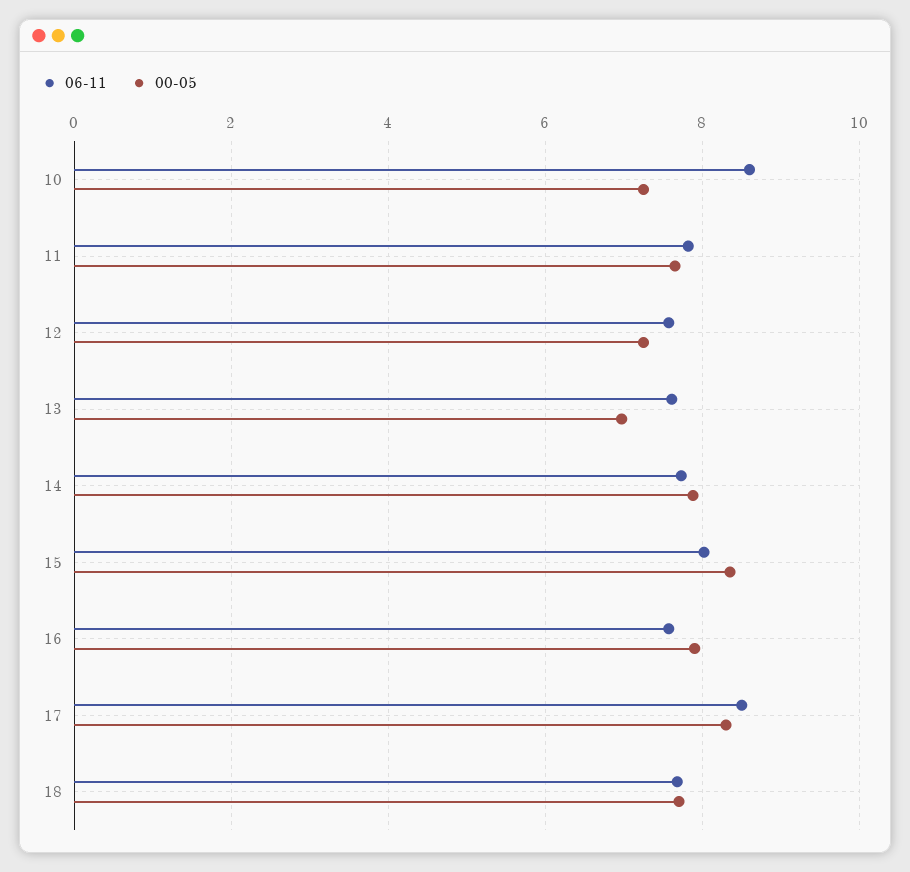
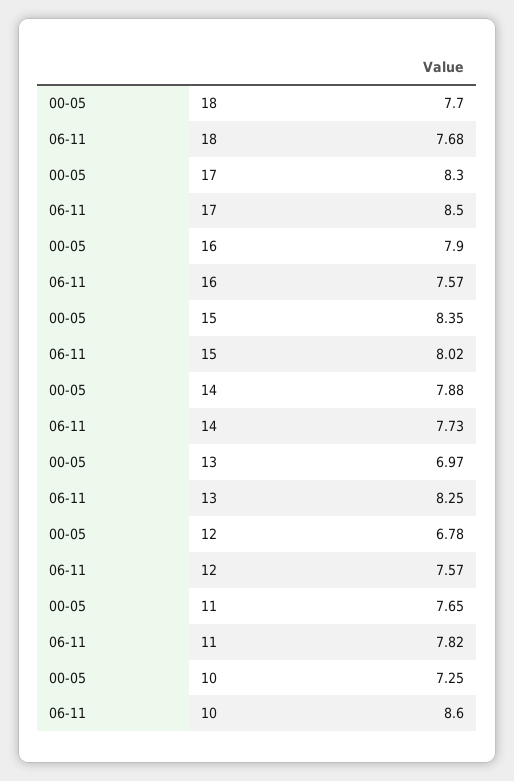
00-05, 12: 7.2 -> 6.78
06-11, 13: 7.6 -> 8.25

